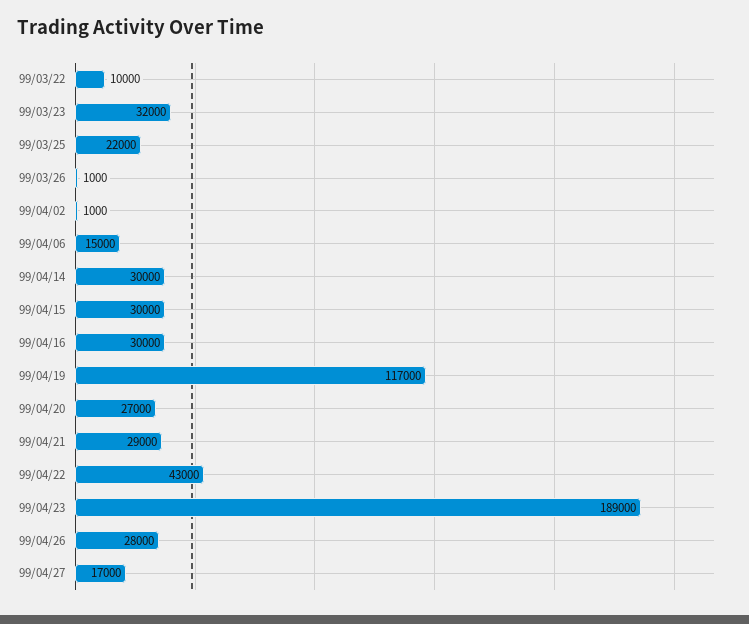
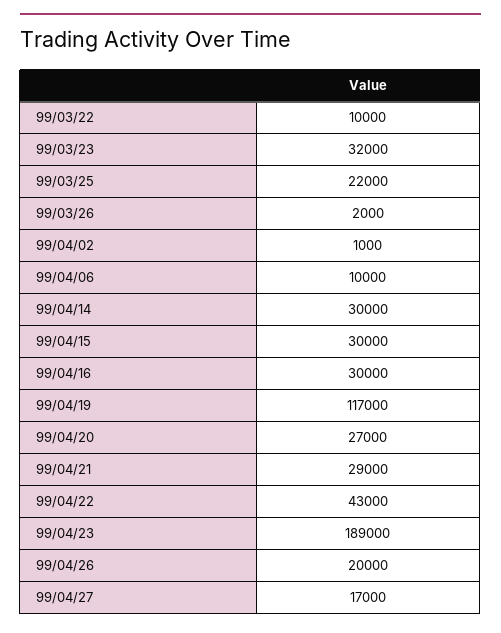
99/03/26: 1000 -> 2000
99/04/06: 15000 -> 10000
99/04/26: 28000 -> 20000

